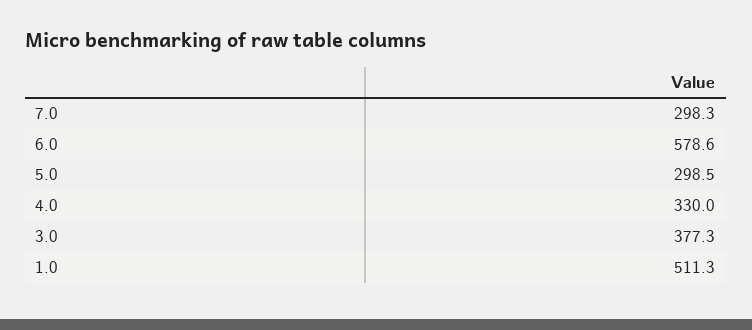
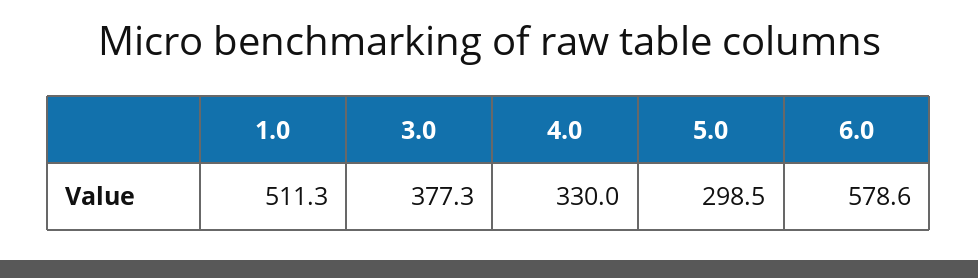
7.0: 298.3 -> none

